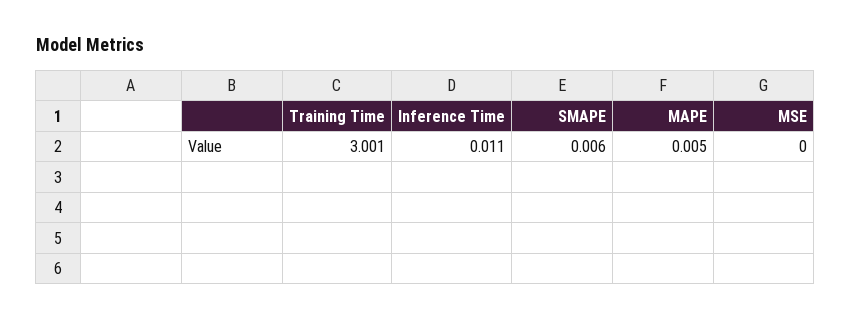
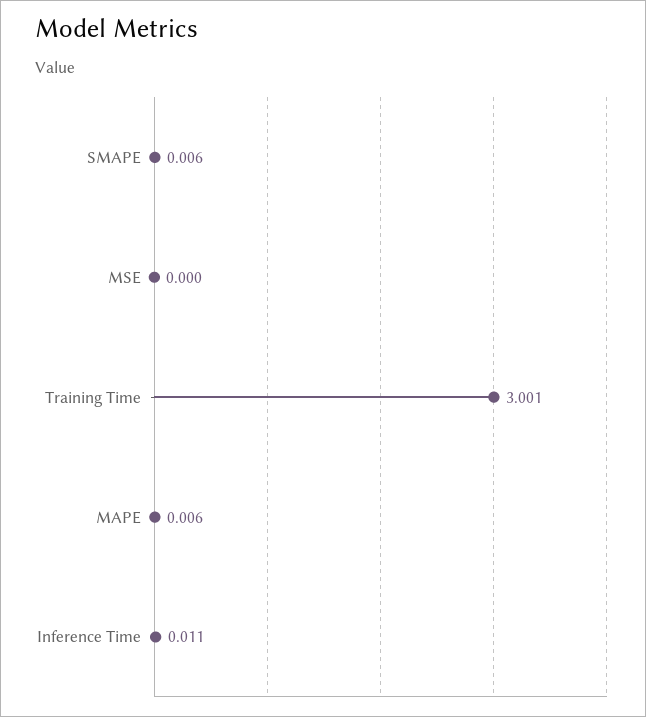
MAPE: 0.005 -> 0.006

